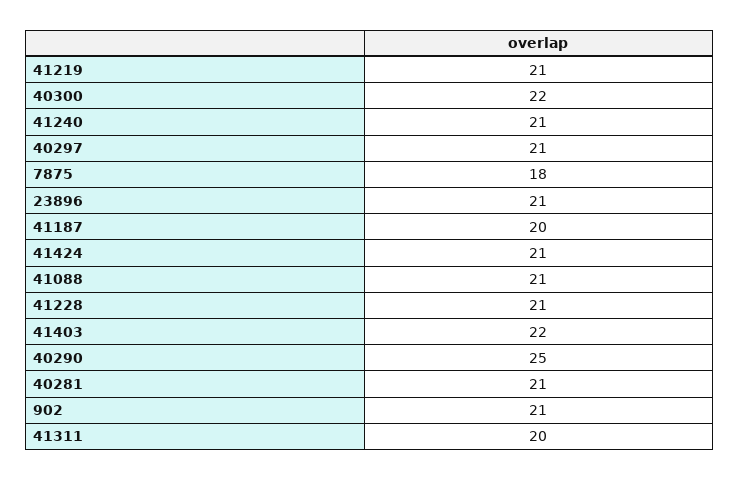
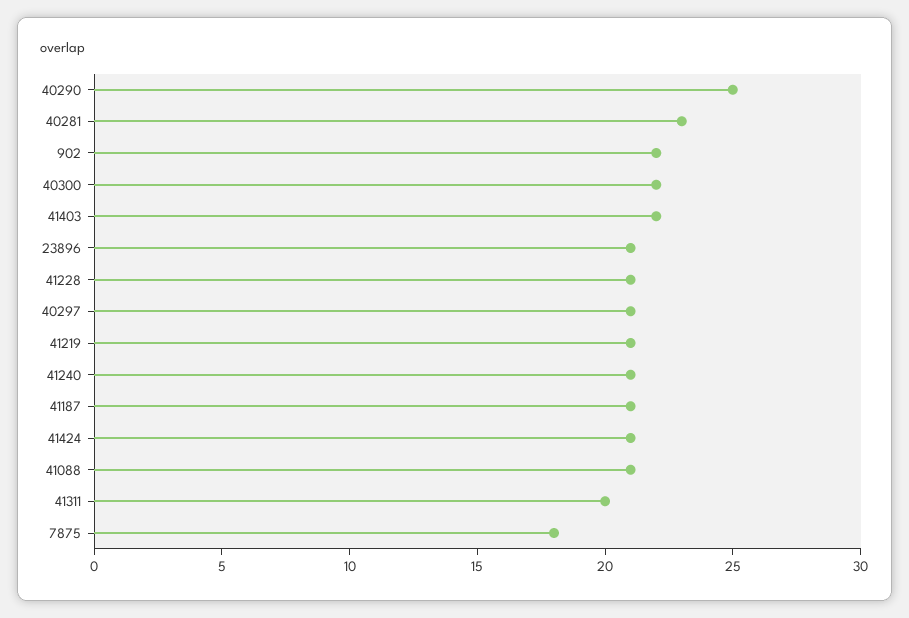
41187: 20 -> 21
40281: 21 -> 23
902: 21 -> 22

